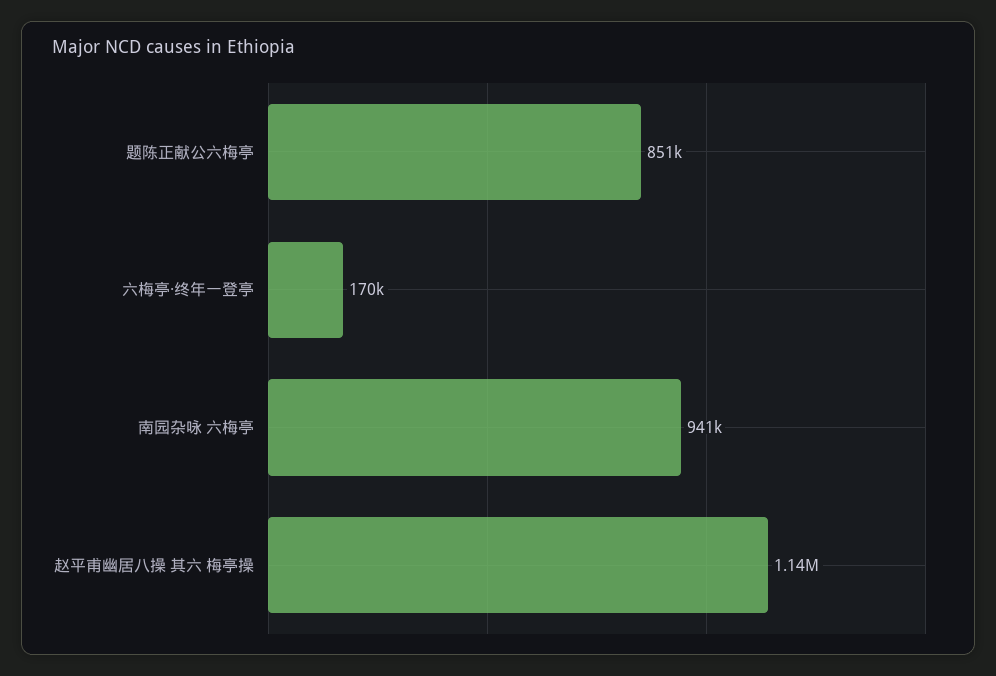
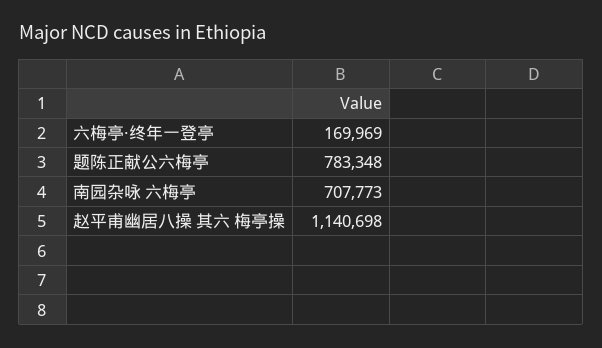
题陈正献公六梅亭: 851000 -> 783348
南园杂咏 六梅亭: 941000 -> 707773

